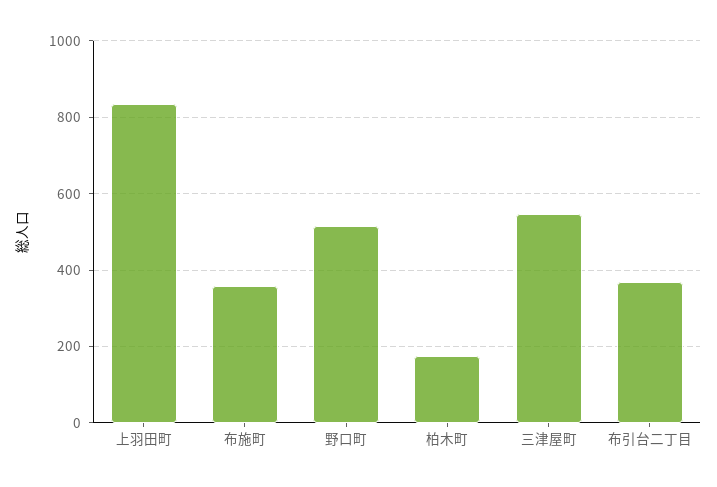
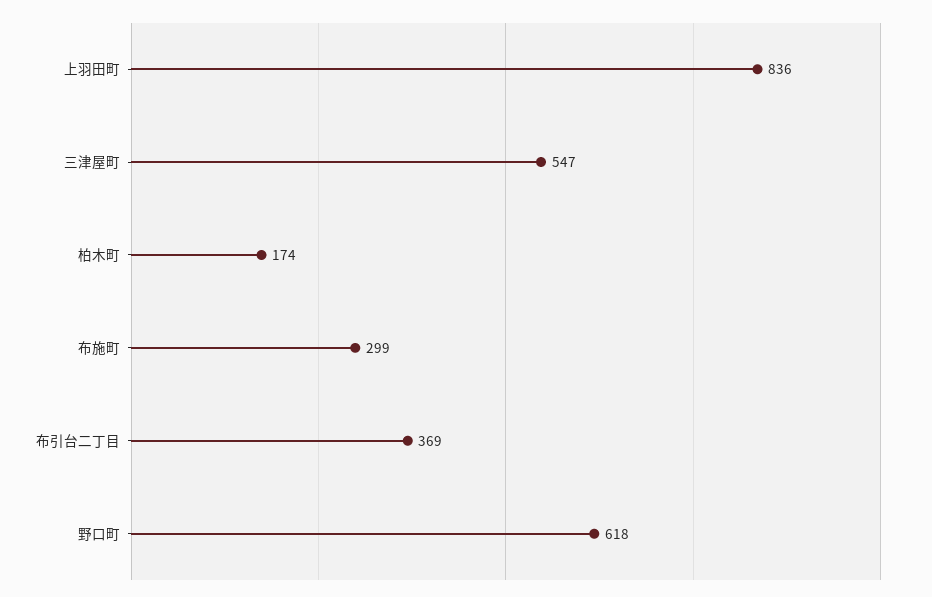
布施町: 360 -> 299
野口町: 520 -> 618

